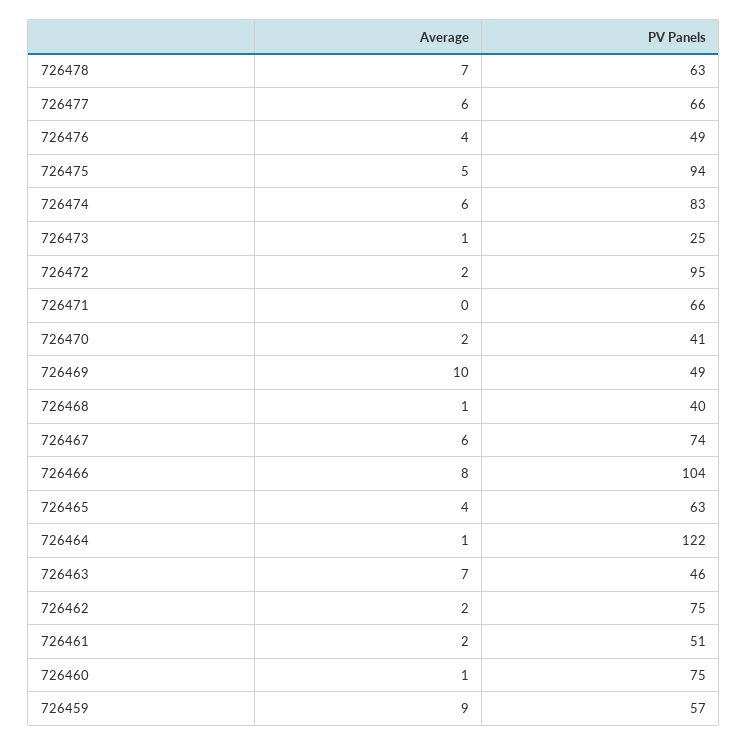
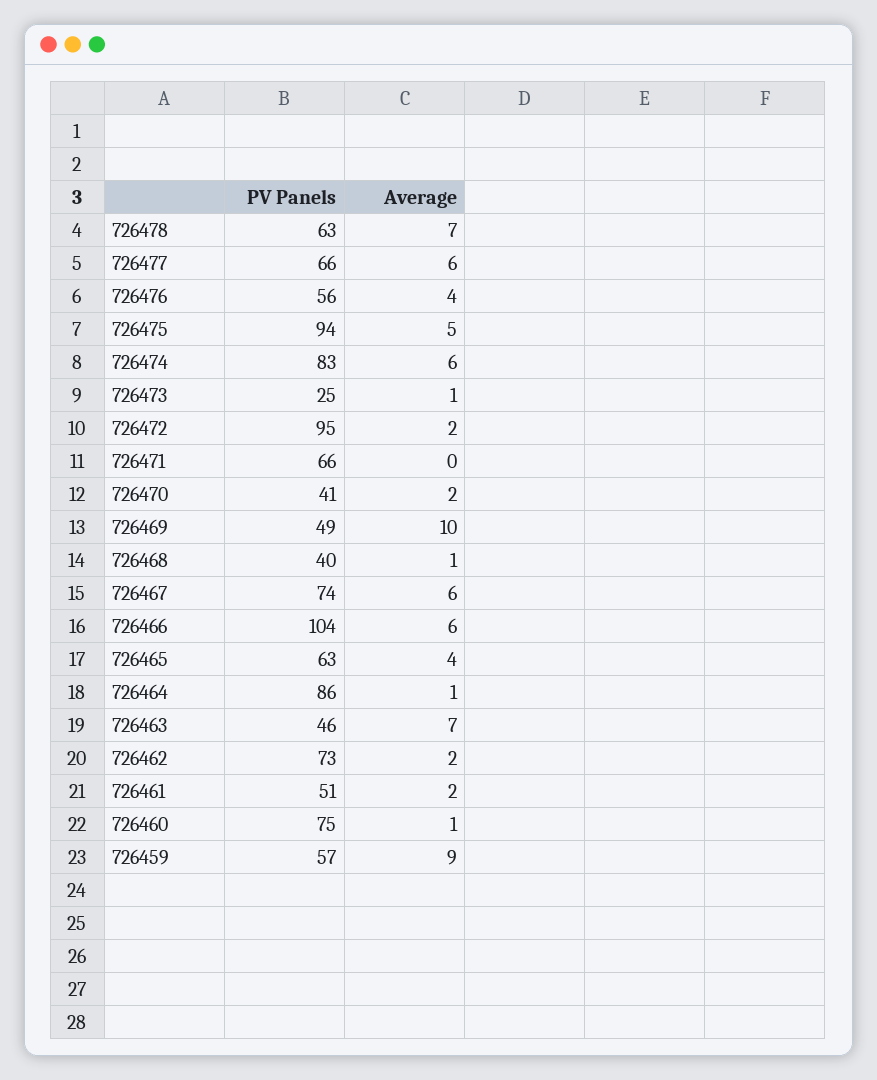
PV Panels, 726476: 49 -> 56
Average, 726466: 8 -> 6
PV Panels, 726464: 122 -> 86
PV Panels, 726462: 75 -> 73

